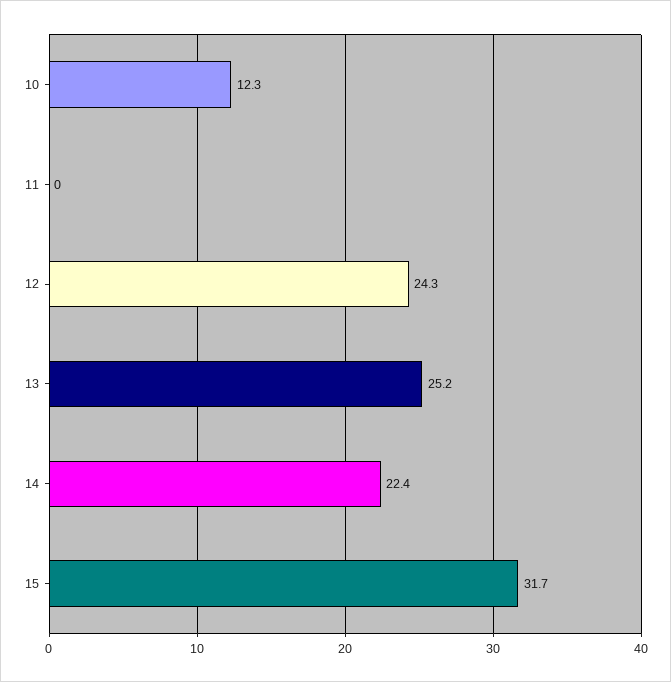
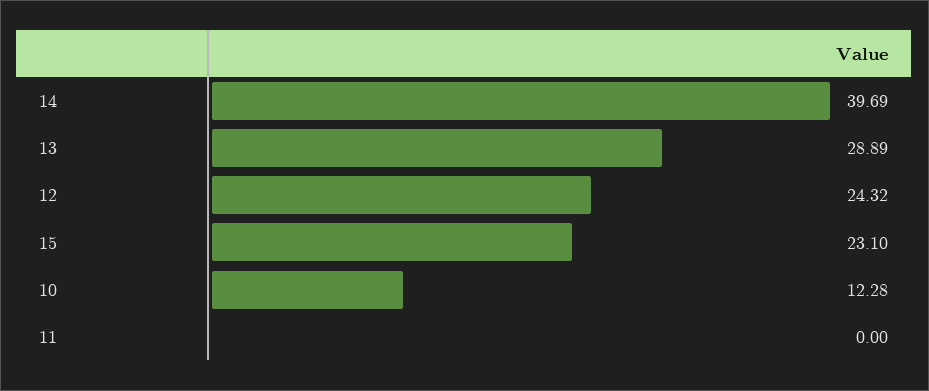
13: 25.2 -> 28.89
14: 22.4 -> 39.69
15: 31.7 -> 23.1

